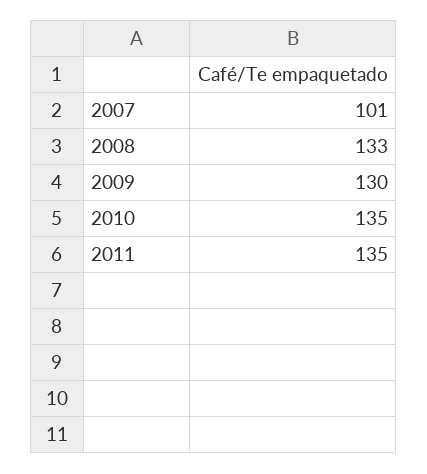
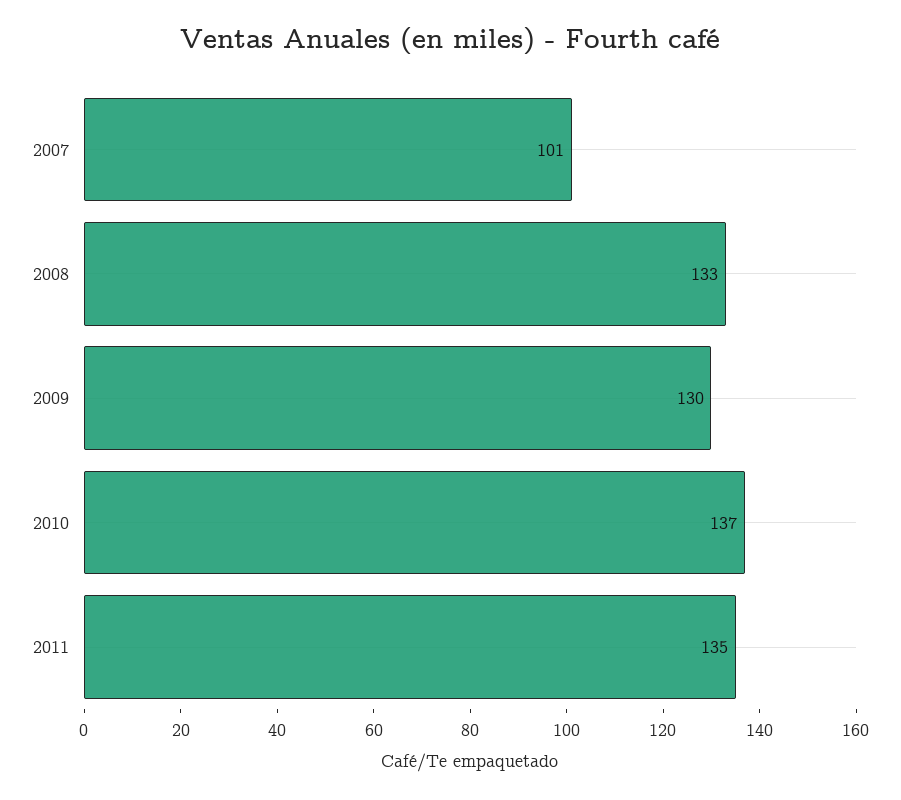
2010: 135 -> 137

